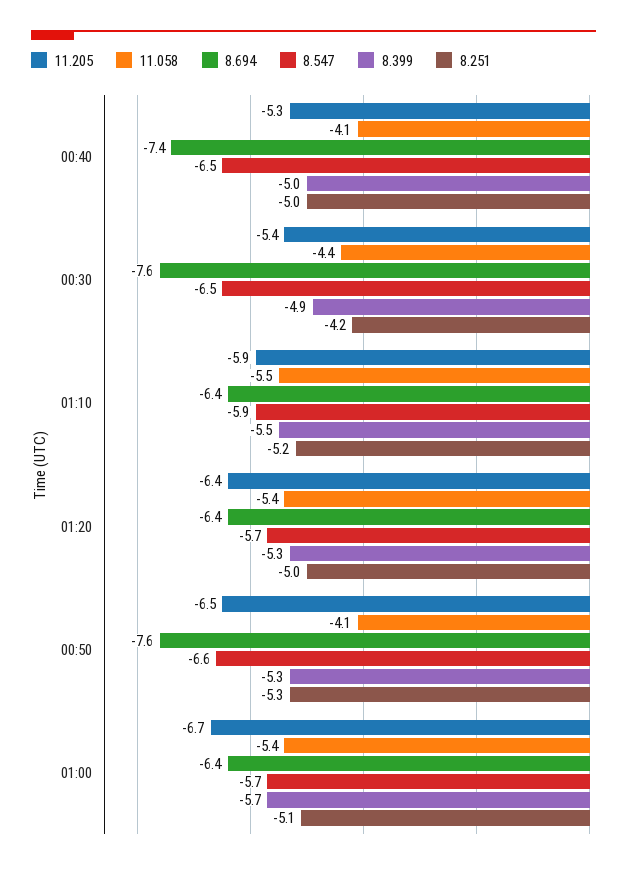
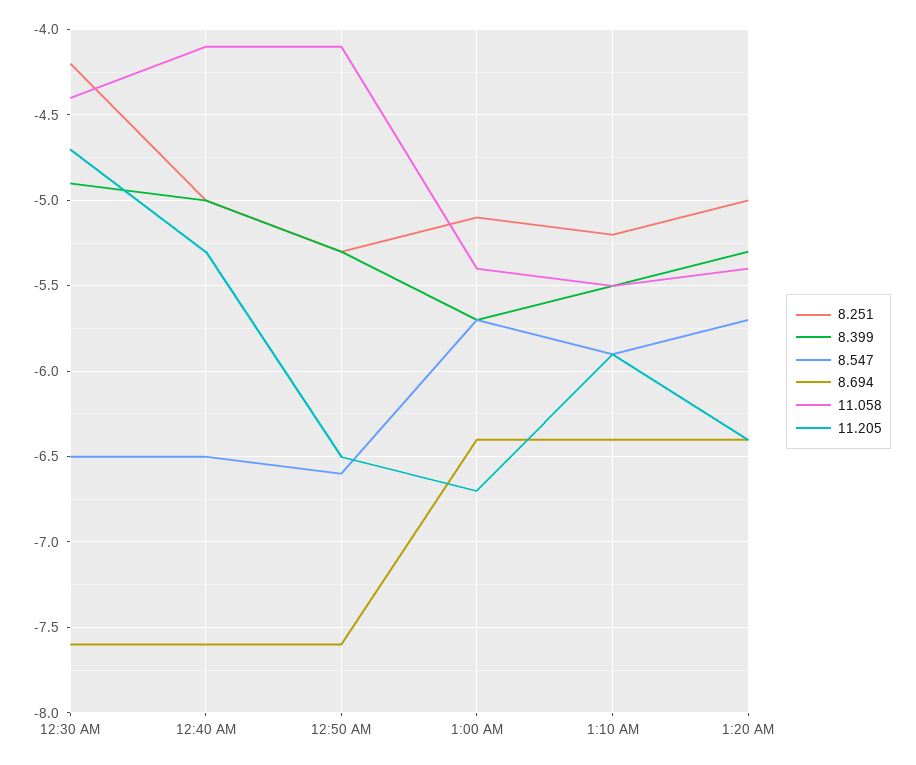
8.694, 00:40: -7.4 -> -7.6
11.205, 00:30: -5.4 -> -4.7

